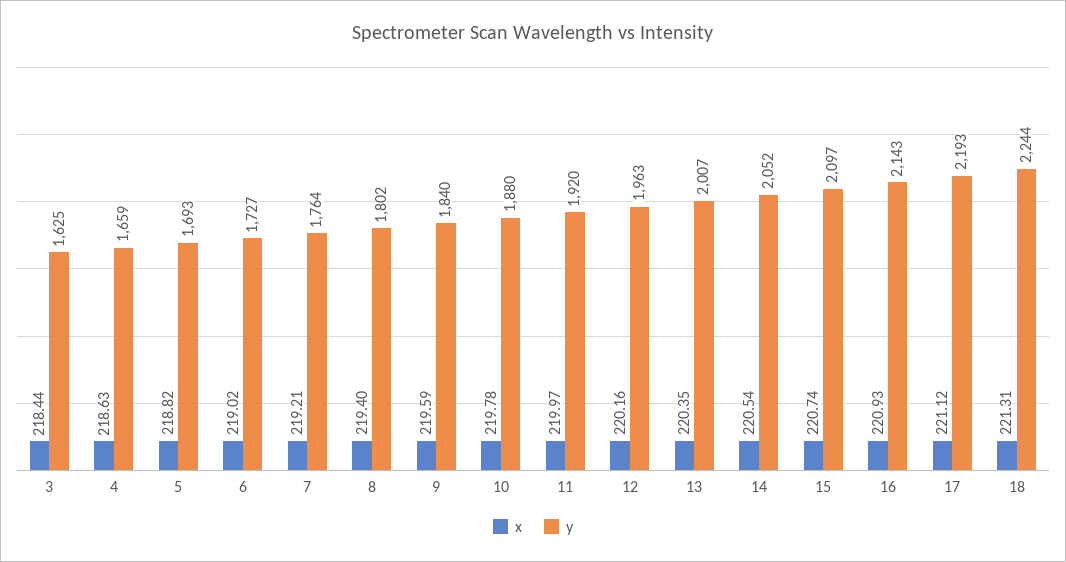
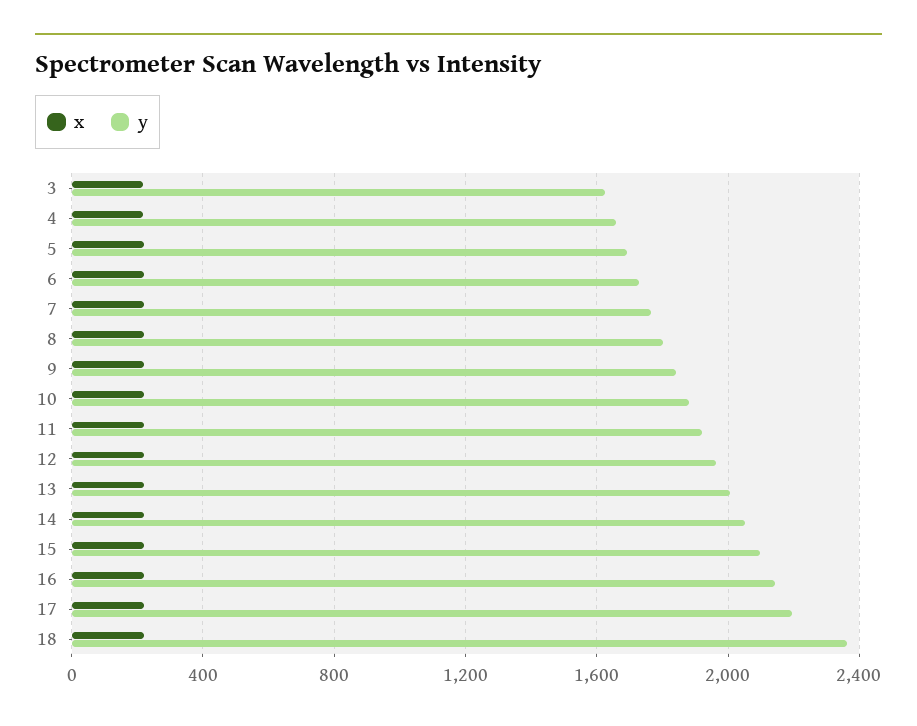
y, 18: 2244 -> 2350

